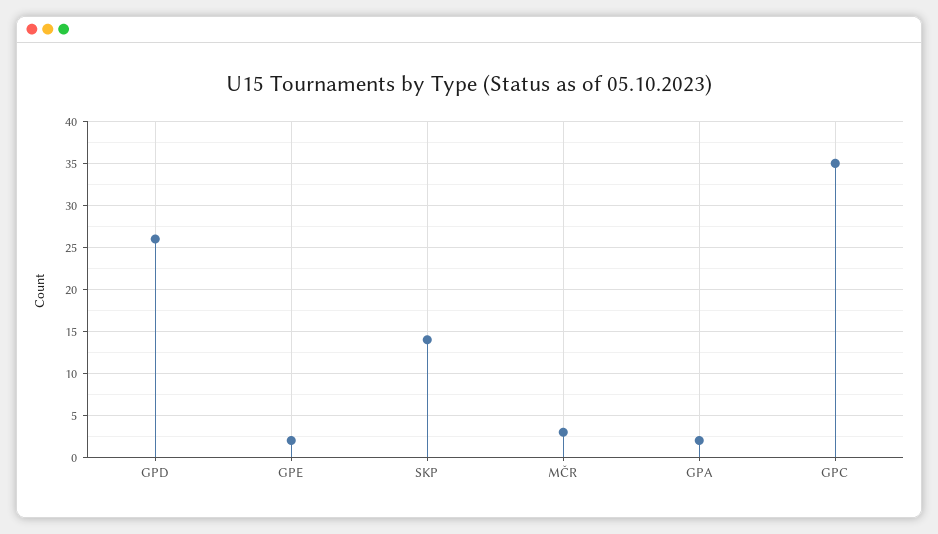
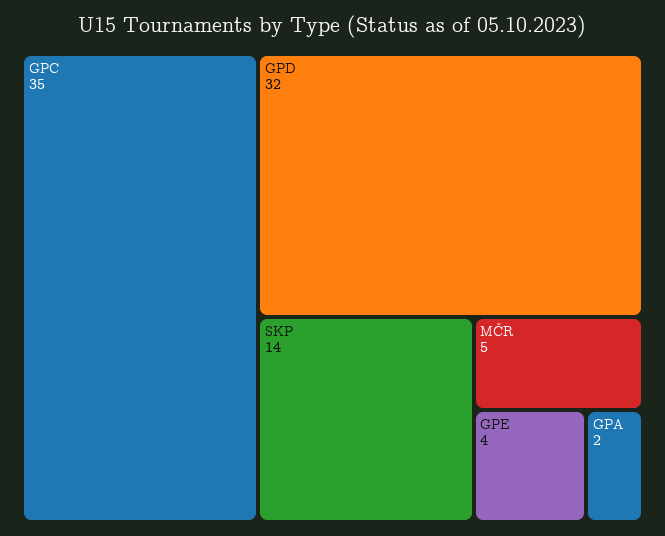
GPD: 26 -> 32
GPE: 2 -> 4
MČR: 3 -> 5

